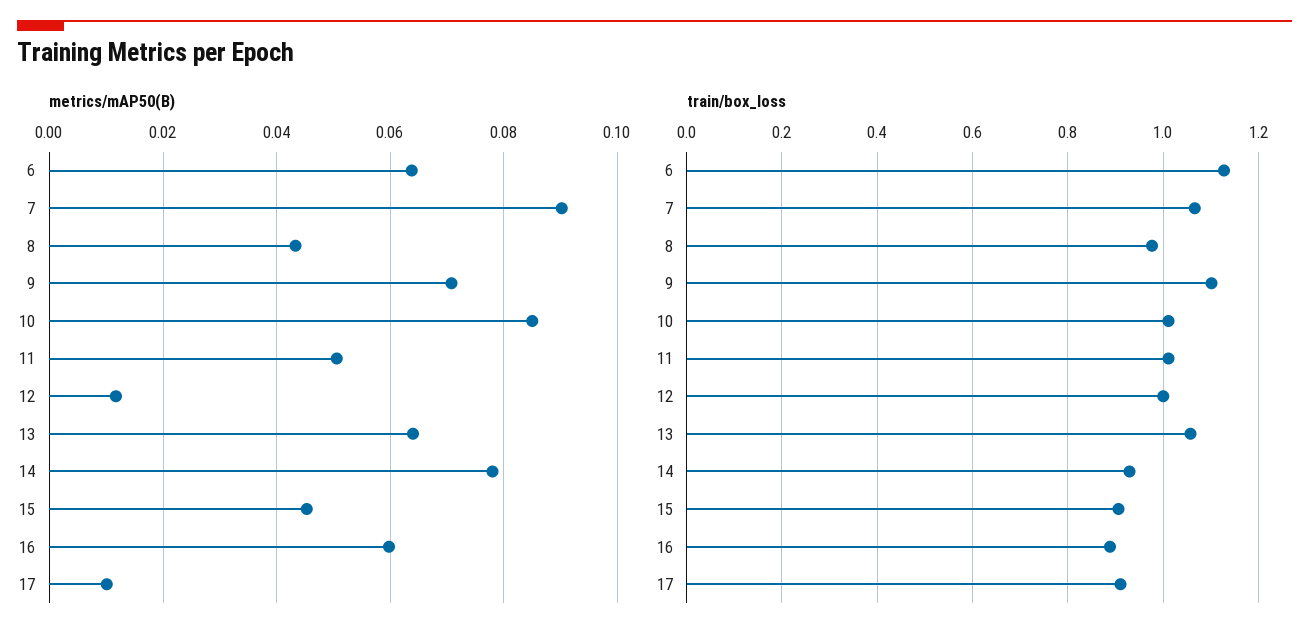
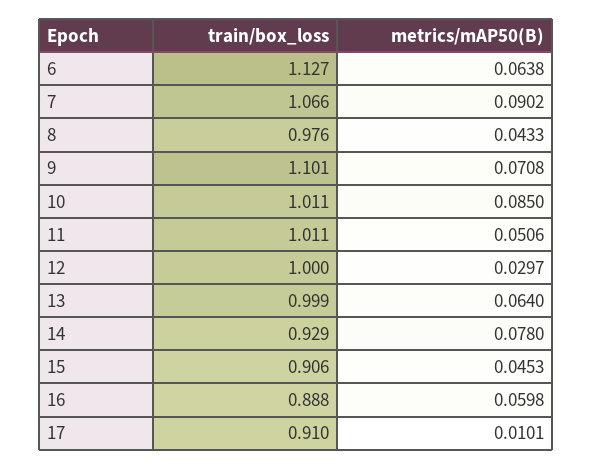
metrics/mAP50(B), 12: 0.012 -> 0.0297
train/box_loss, 13: 1.06 -> 0.999

